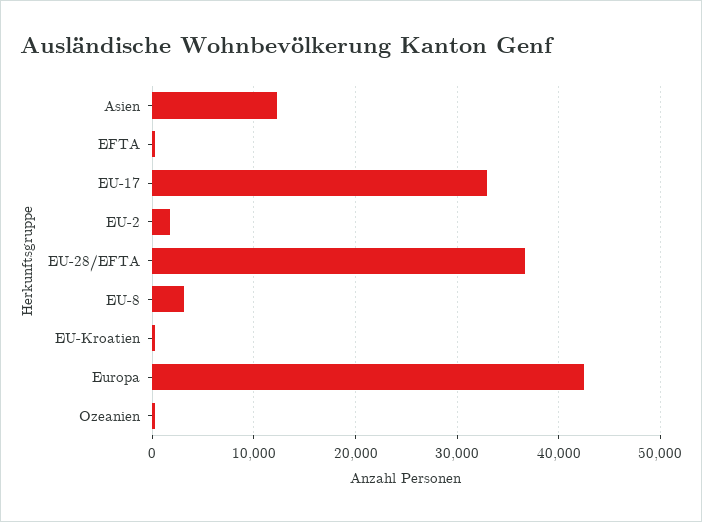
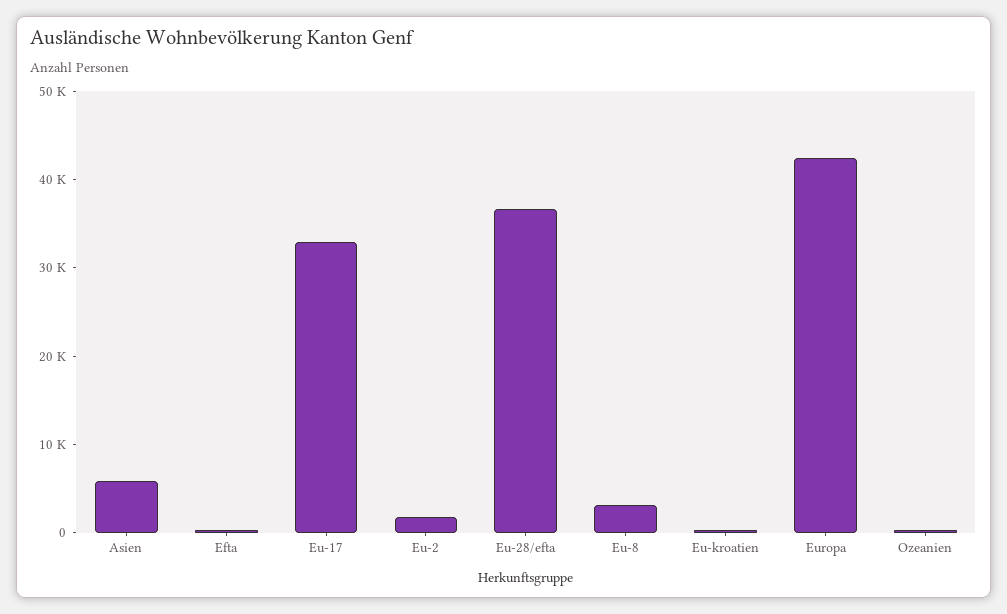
Asien: 12000 -> 6000

